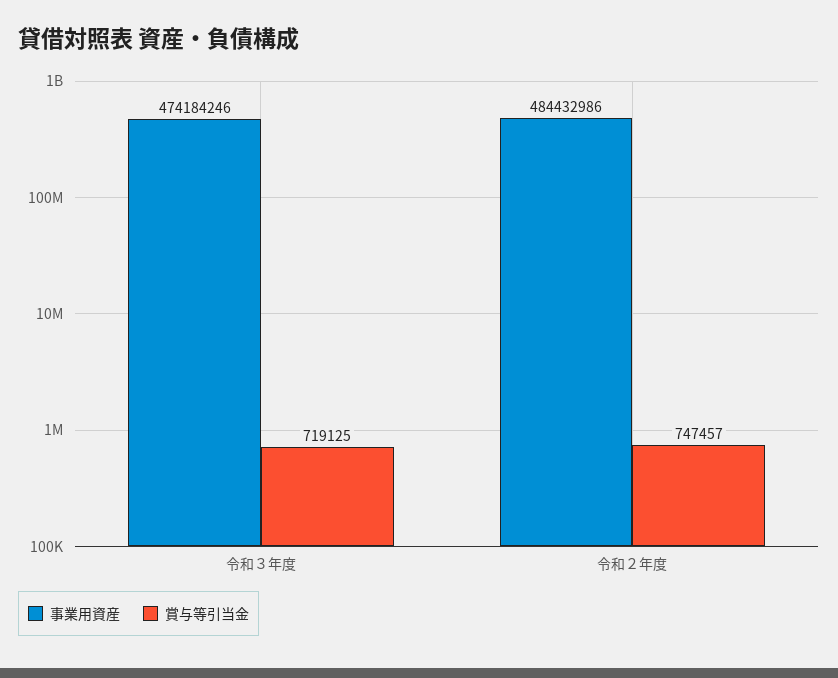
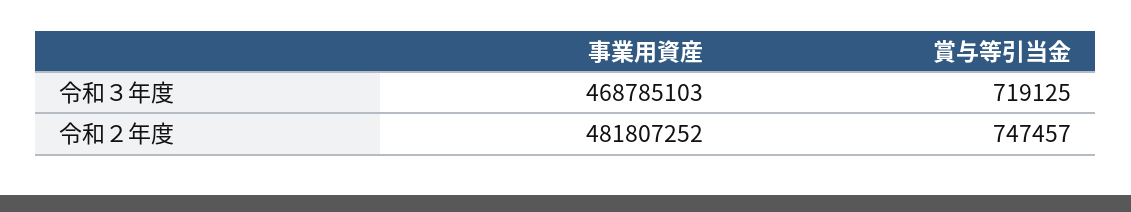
事業用資産, 令和３年度: 474184246 -> 468785103
事業用資産, 令和２年度: 484432986 -> 481807252

